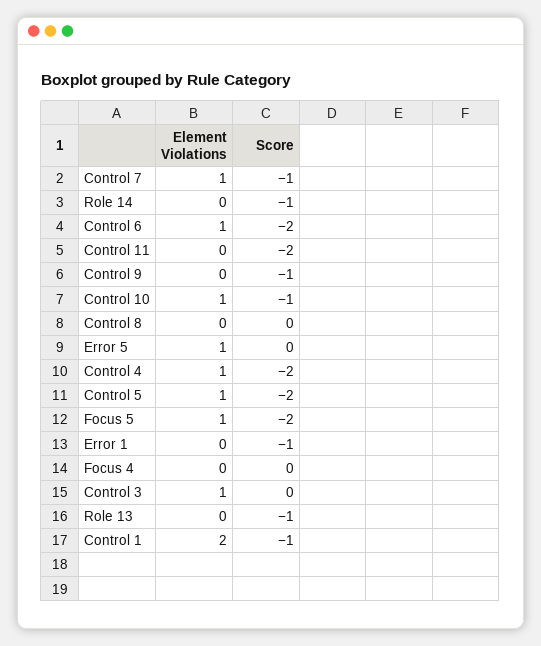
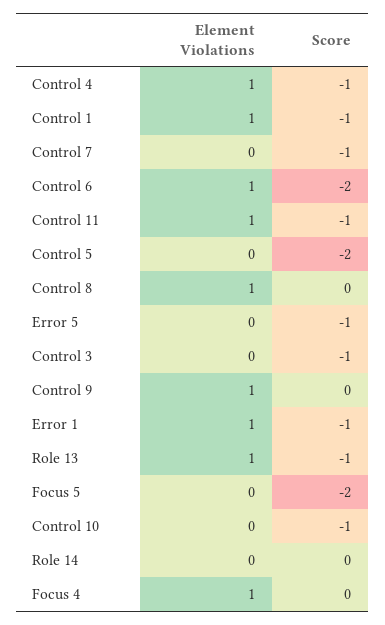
Element Violations, Control 7: 1 -> 0
Score, Role 14: -1 -> 0
Element Violations, Control 11: 0 -> 1
Score, Control 11: -2 -> -1
Element Violations, Control 9: 0 -> 1
Score, Control 9: -1 -> 0
Element Violations, Control 10: 1 -> 0
Element Violations, Control 8: 0 -> 1
Element Violations, Error 5: 1 -> 0
Score, Error 5: 0 -> -1
Score, Control 4: -2 -> -1
Element Violations, Control 5: 1 -> 0
Element Violations, Focus 5: 1 -> 0
Element Violations, Error 1: 0 -> 1
Element Violations, Focus 4: 0 -> 1
Element Violations, Control 3: 1 -> 0
Score, Control 3: 0 -> -1
Element Violations, Role 13: 0 -> 1
Element Violations, Control 1: 2 -> 1

